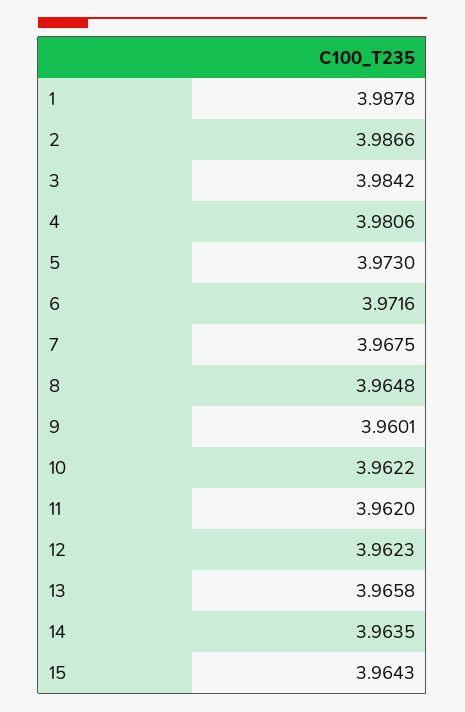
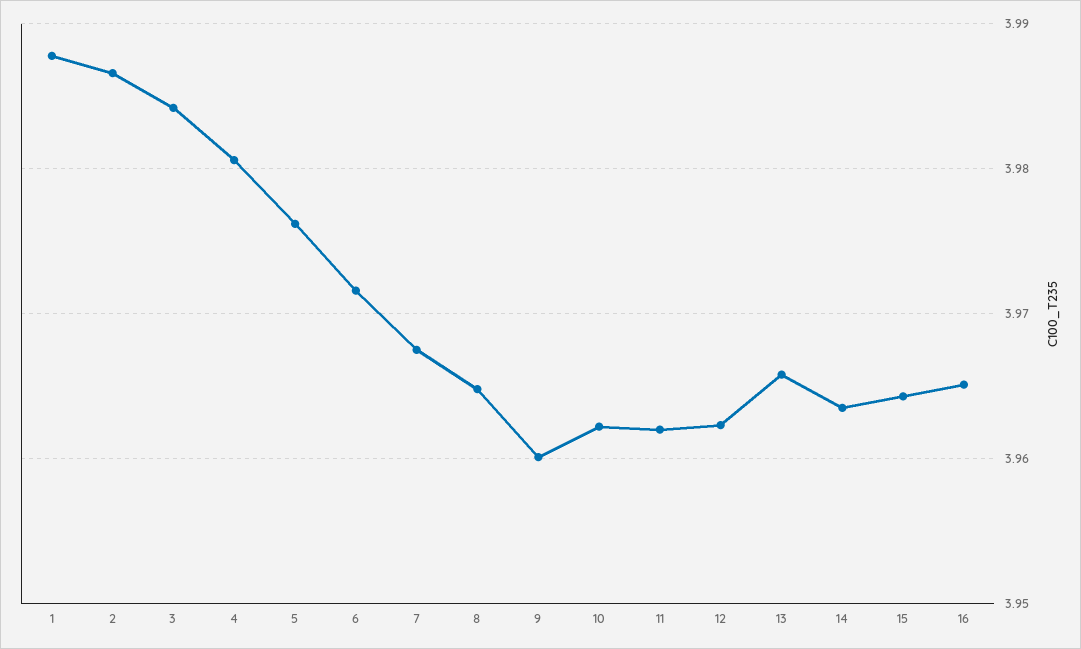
5: 3.973 -> 3.976
16: none -> 3.965

